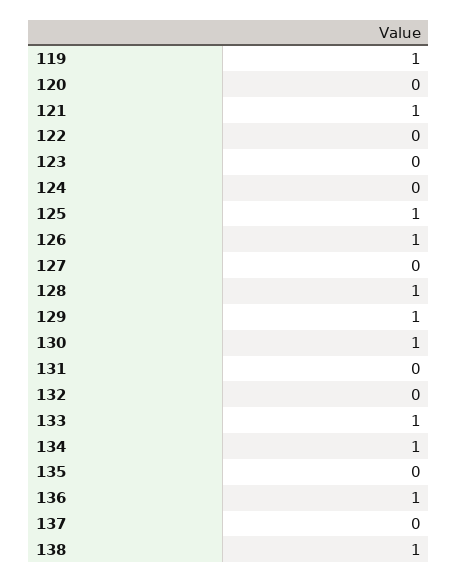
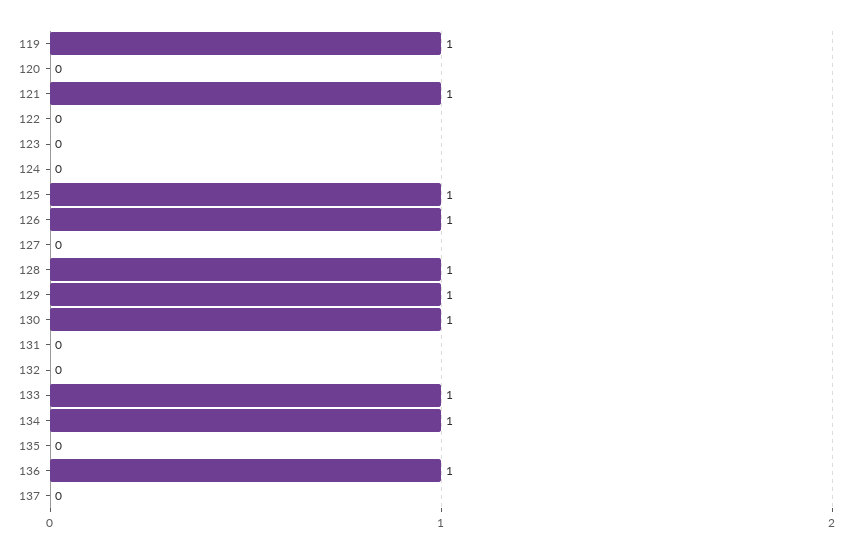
138: 1 -> none

